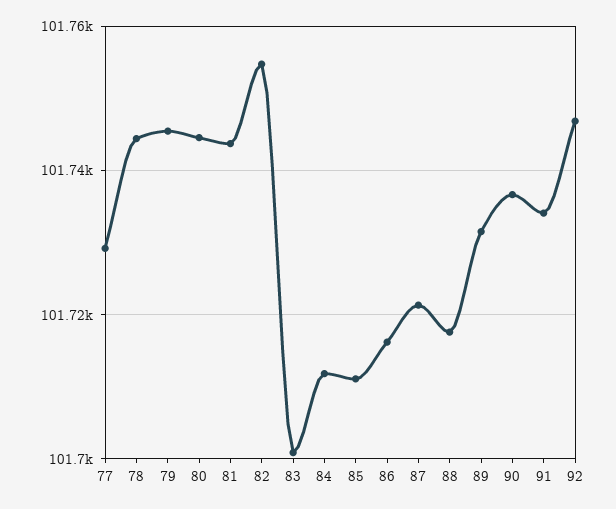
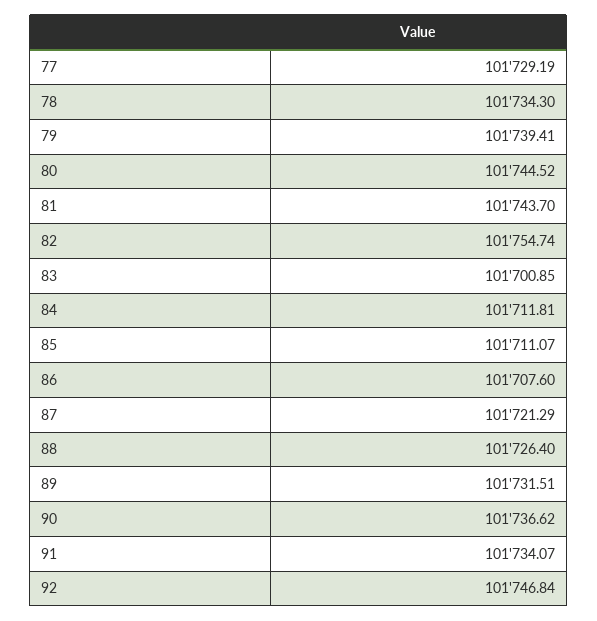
78: 101744 -> 101734.3
79: 101746 -> 101739.41
86: 101716 -> 101707.6
88: 101718 -> 101726.4

